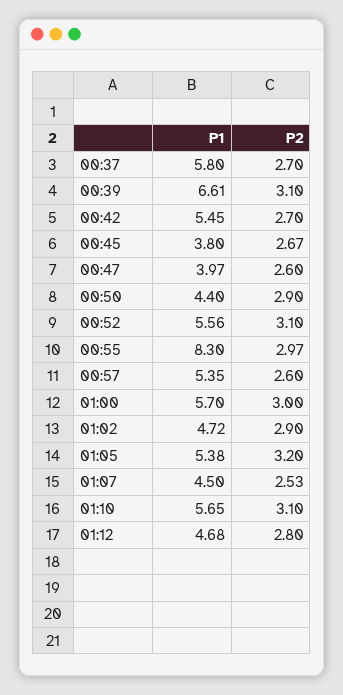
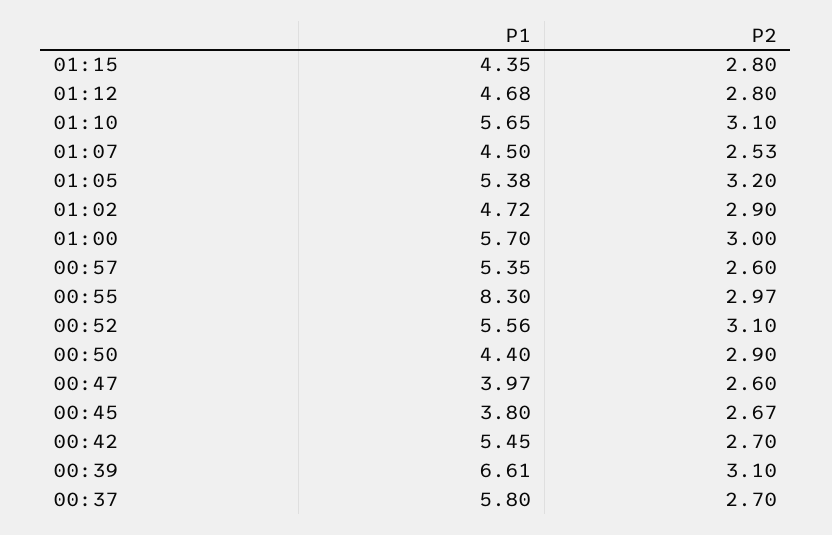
P1, 01:15: none -> 4.35
P2, 01:15: none -> 2.8

